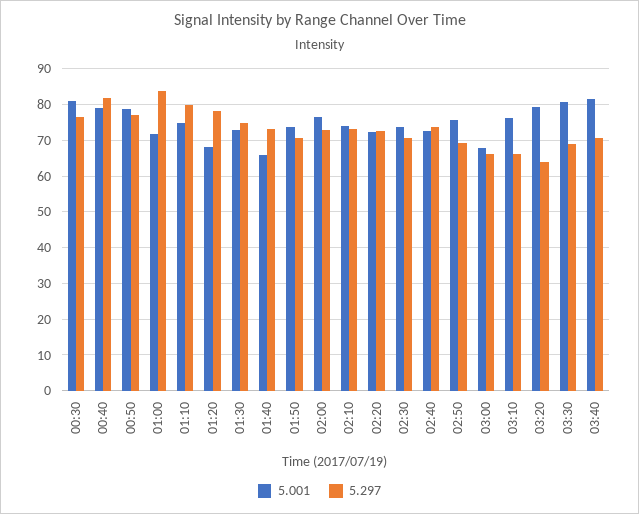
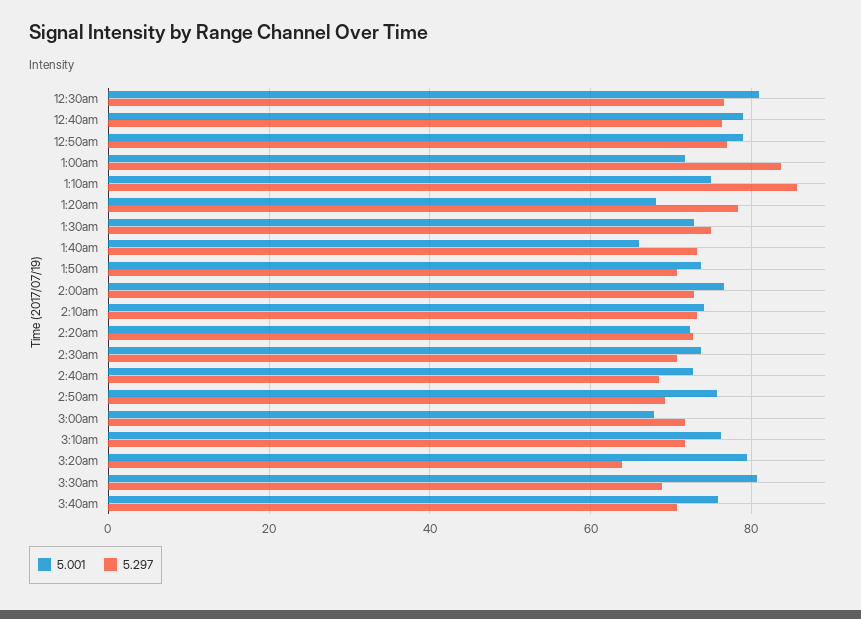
5.297, 00:40: 82 -> 76
5.297, 01:10: 80 -> 86
5.297, 02:40: 74 -> 68
5.297, 03:00: 66 -> 72
5.297, 03:10: 66 -> 72
5.001, 03:40: 82 -> 76

